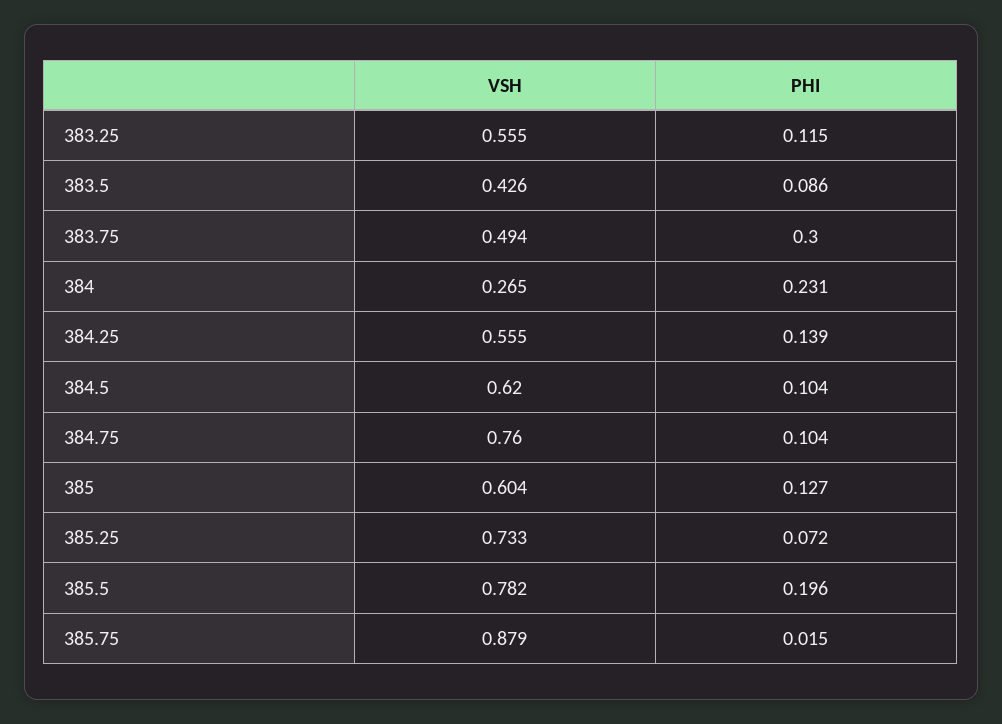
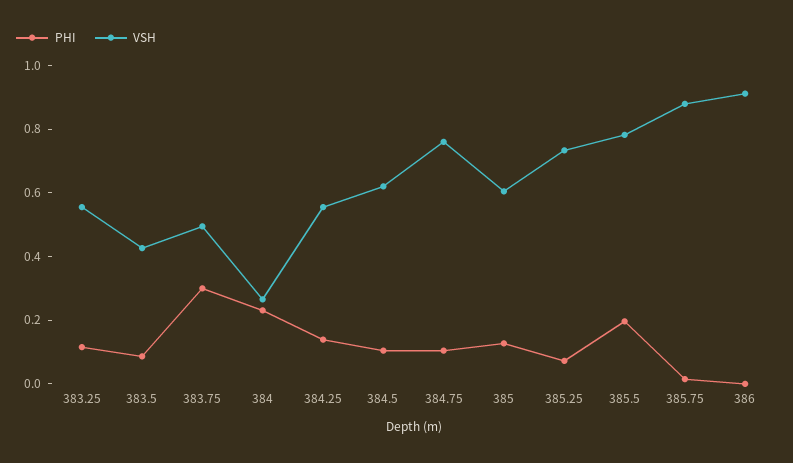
PHI, 386: none -> 0
VSH, 386: none -> 0.9

